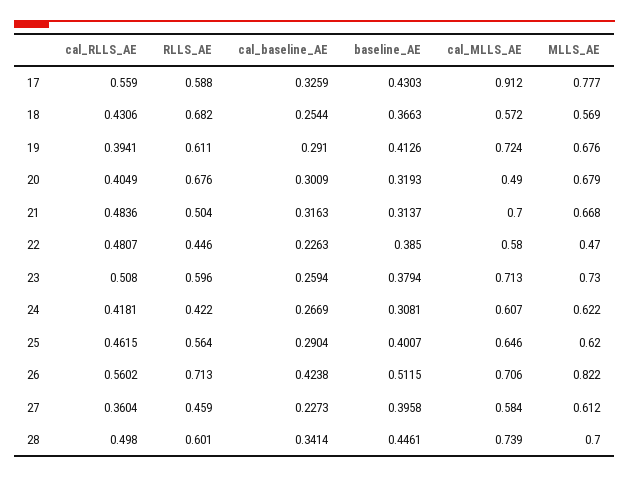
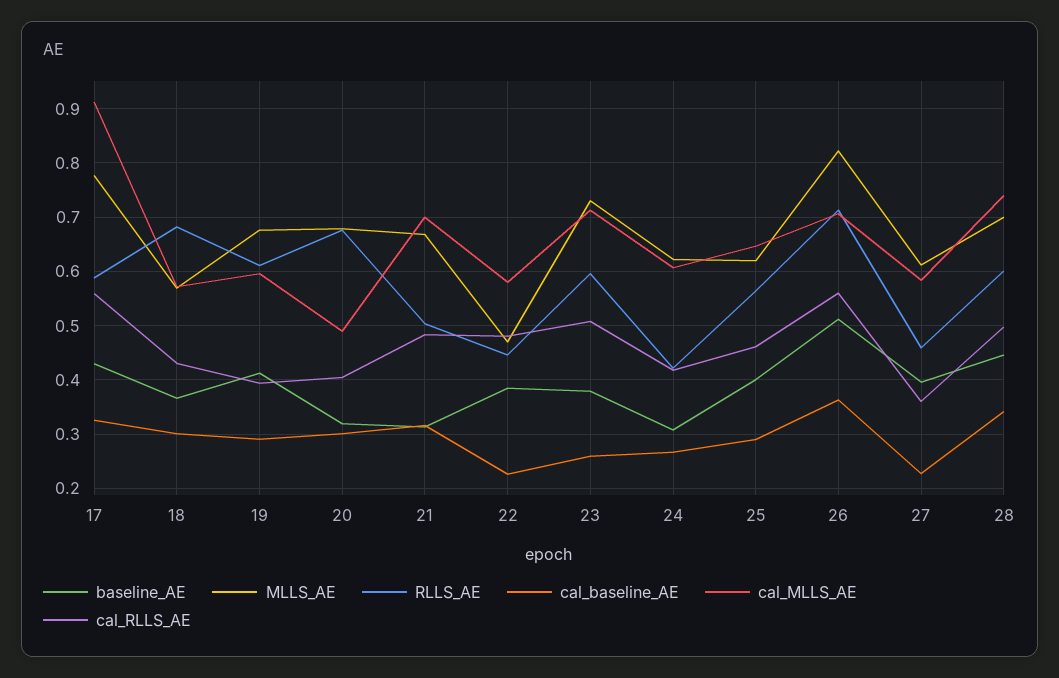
cal_baseline_AE, 18: 0.2544 -> 0.3
cal_MLLS_AE, 19: 0.724 -> 0.6
cal_baseline_AE, 26: 0.4238 -> 0.36

